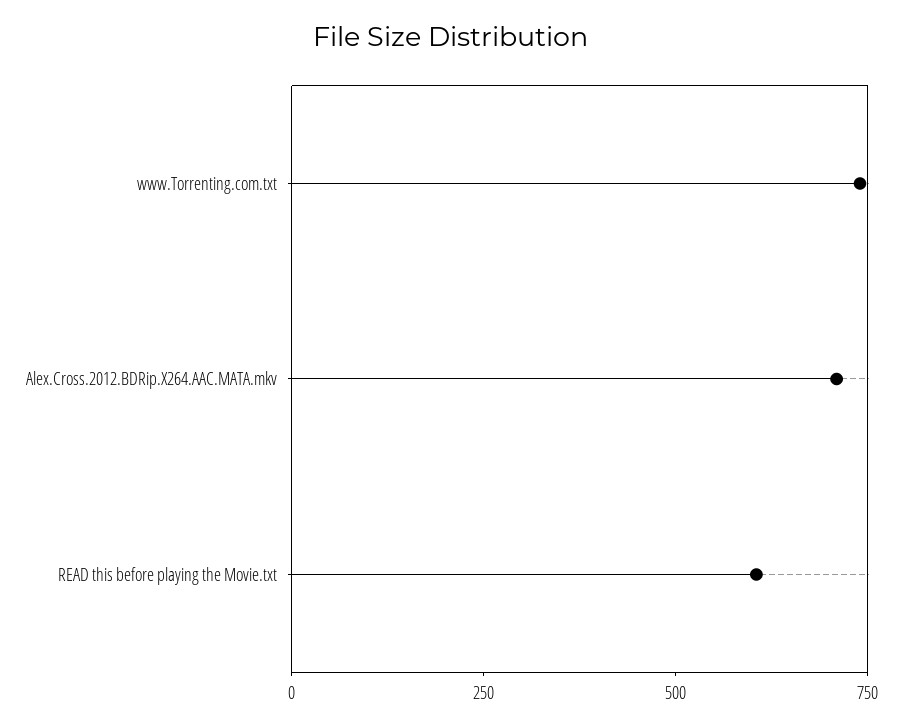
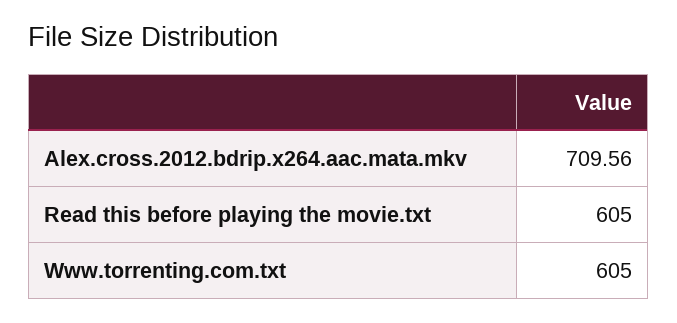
www.Torrenting.com.txt: 750 -> 605

